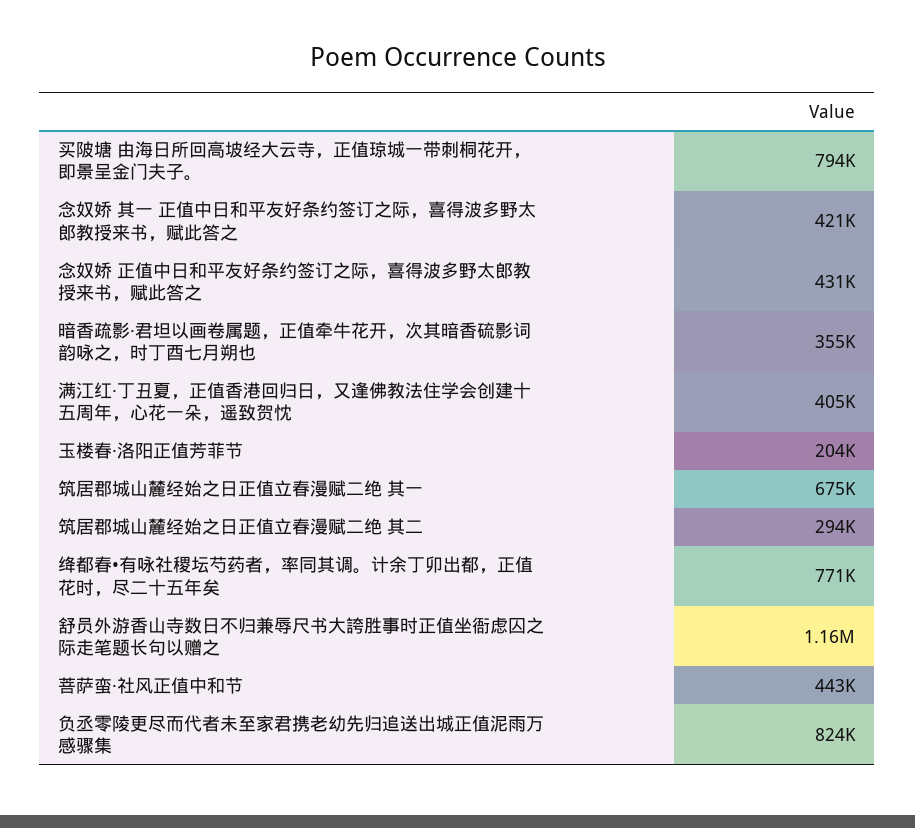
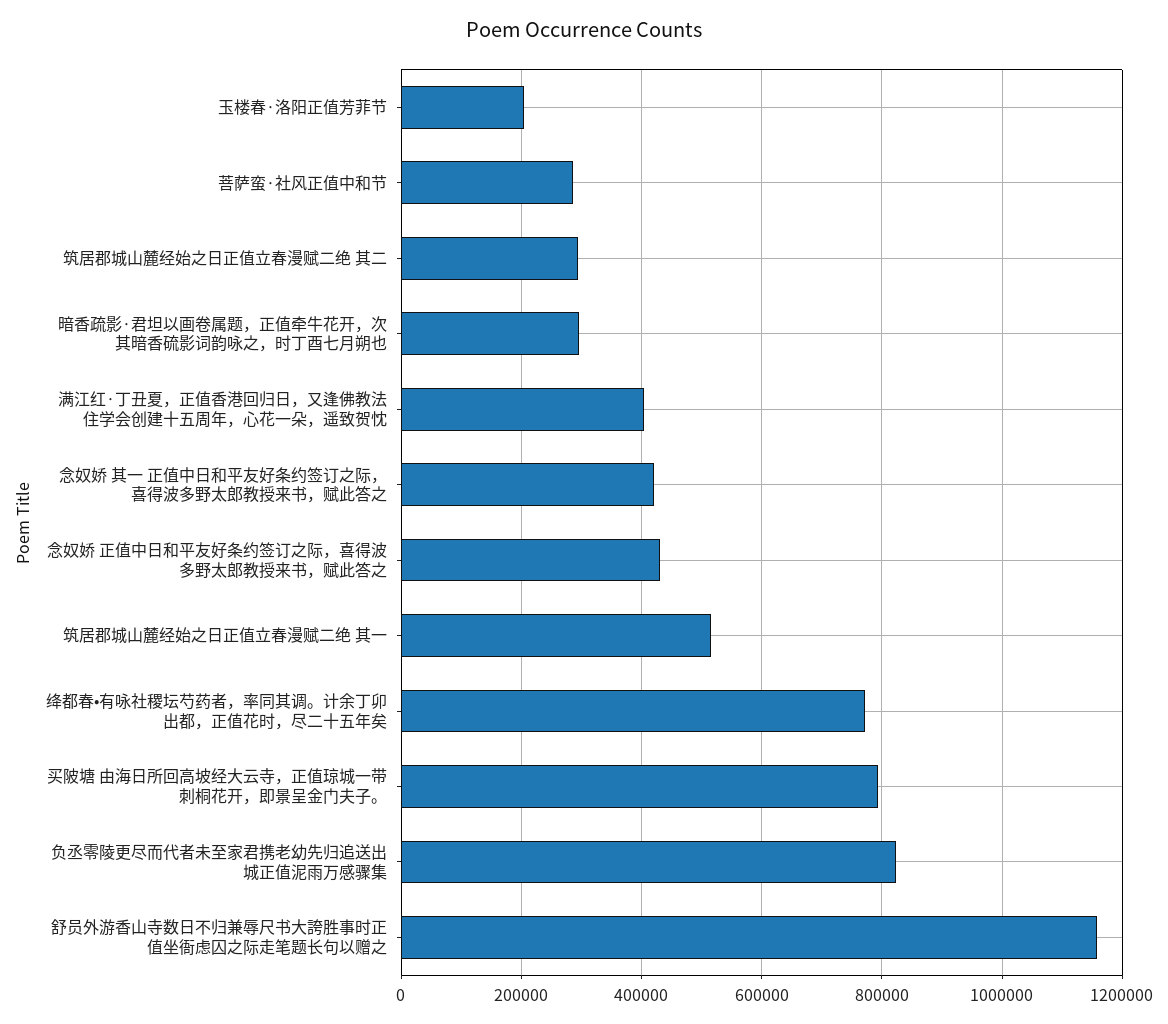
暗香疏影·君坦以画卷属题，正值牵牛花开，次其暗香硫影词韵咏之，时丁酉七月朔也: 355000 -> 300000
筑居郡城山麓经始之日正值立春漫赋二绝 其一: 675000 -> 520000
菩萨蛮·社风正值中和节: 443000 -> 280000

